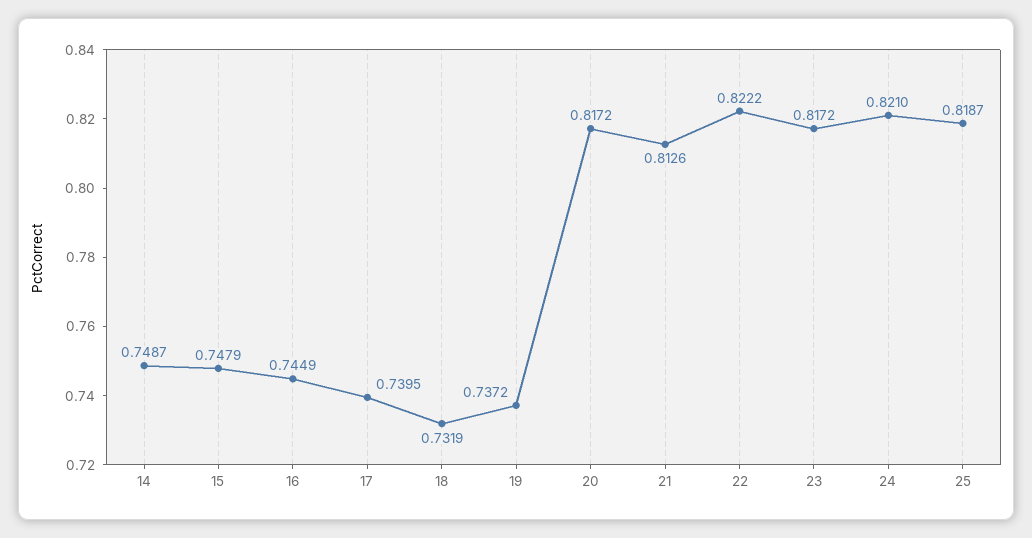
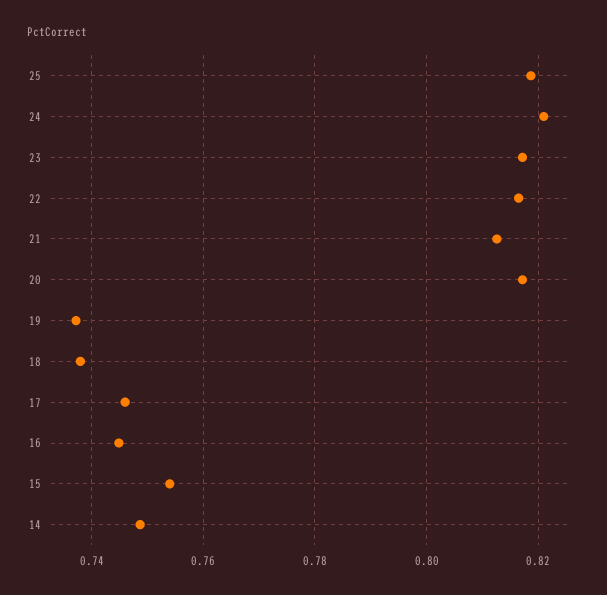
15: 0.7479 -> 0.754
17: 0.7395 -> 0.746
18: 0.7319 -> 0.738
22: 0.8222 -> 0.816

